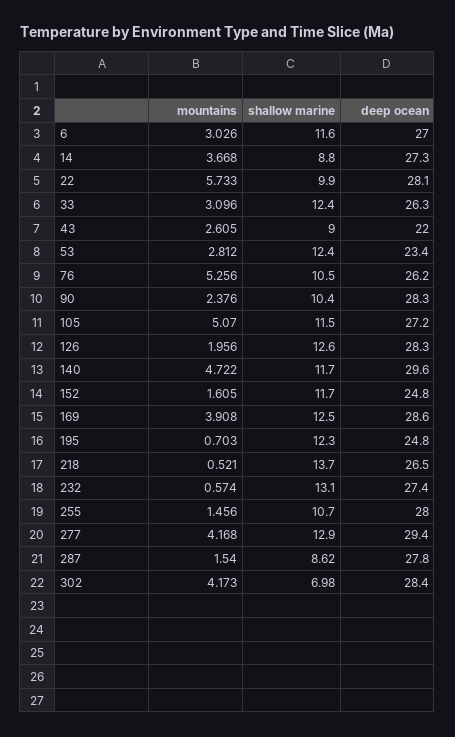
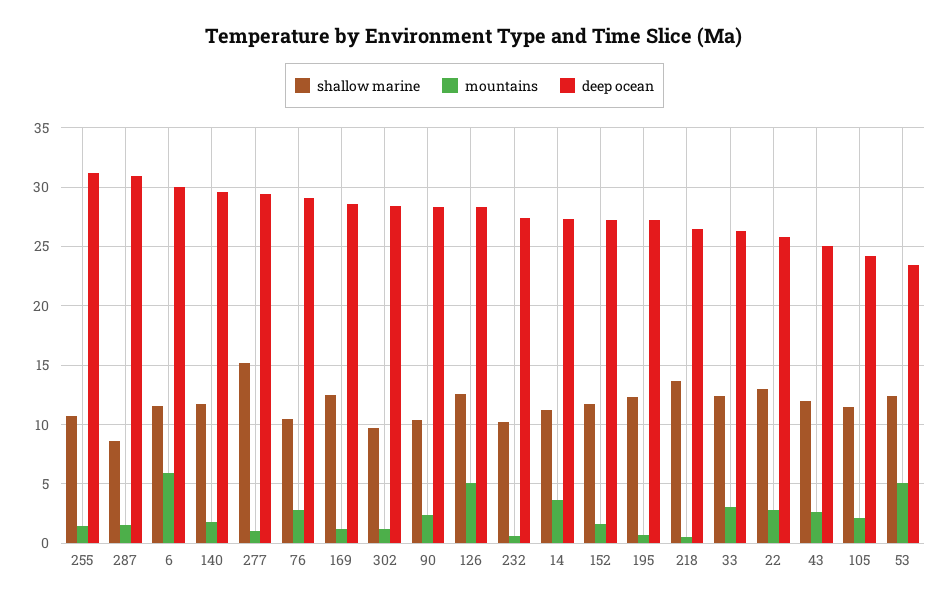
mountains, 6: 3.026 -> 6
deep ocean, 6: 27 -> 30
shallow marine, 14: 8.8 -> 11
mountains, 22: 5.733 -> 3
shallow marine, 22: 9.9 -> 13
deep ocean, 22: 28.1 -> 26
shallow marine, 43: 9 -> 12
deep ocean, 43: 22 -> 25
mountains, 53: 2.812 -> 5
mountains, 76: 5.256 -> 3
deep ocean, 76: 26.2 -> 29
mountains, 105: 5.07 -> 2
deep ocean, 105: 27.2 -> 24
mountains, 126: 1.956 -> 5
mountains, 140: 4.722 -> 2
deep ocean, 152: 24.8 -> 27
mountains, 169: 3.908 -> 1
deep ocean, 195: 24.8 -> 27
shallow marine, 232: 13.1 -> 10
deep ocean, 255: 28 -> 31
mountains, 277: 4.168 -> 1
shallow marine, 277: 12.9 -> 15
deep ocean, 287: 27.8 -> 31
mountains, 302: 4.173 -> 1
shallow marine, 302: 6.98 -> 10

